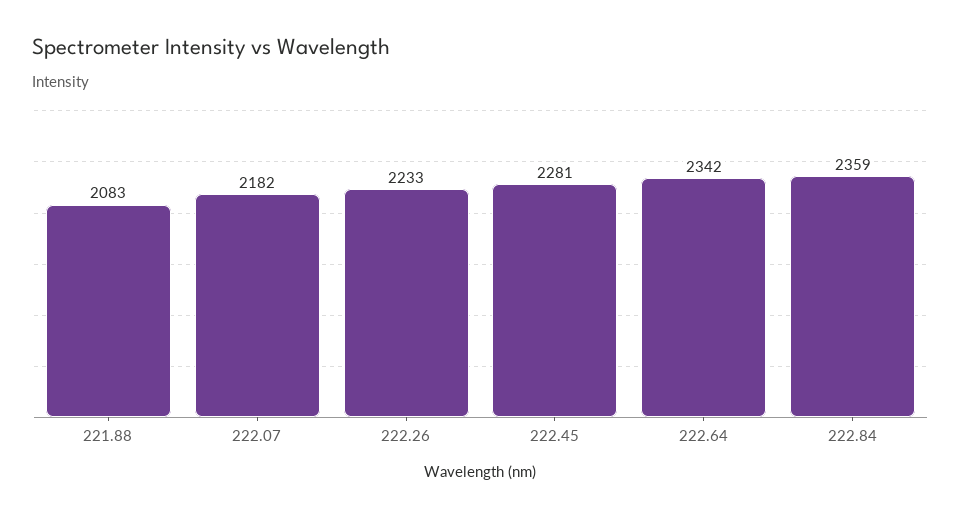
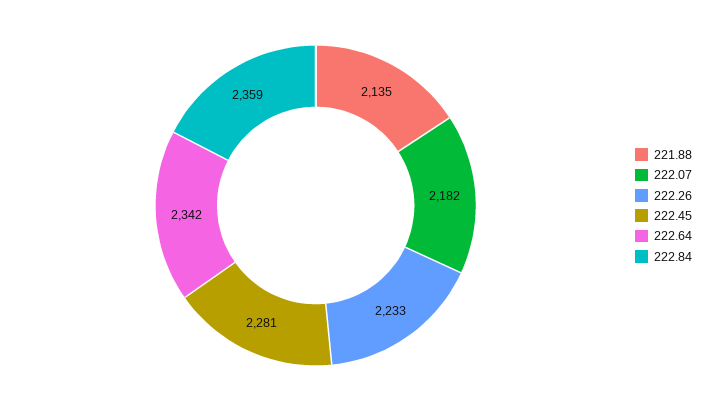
221.88: 2083 -> 2135

